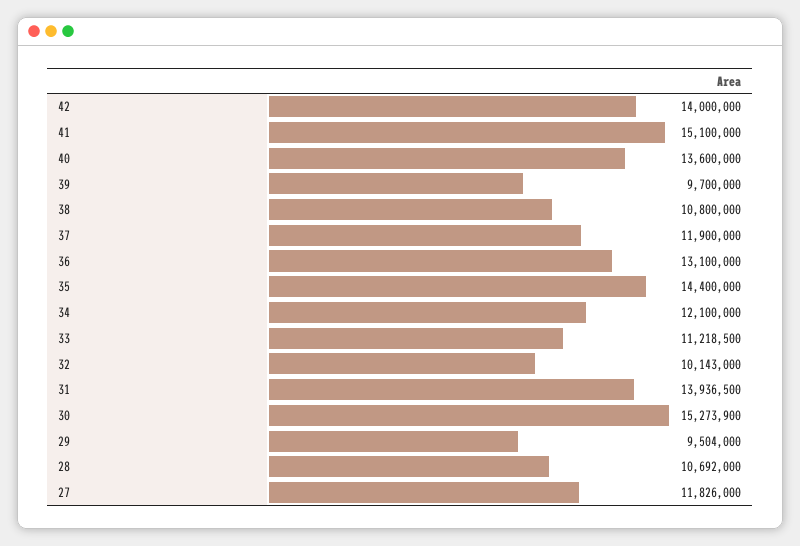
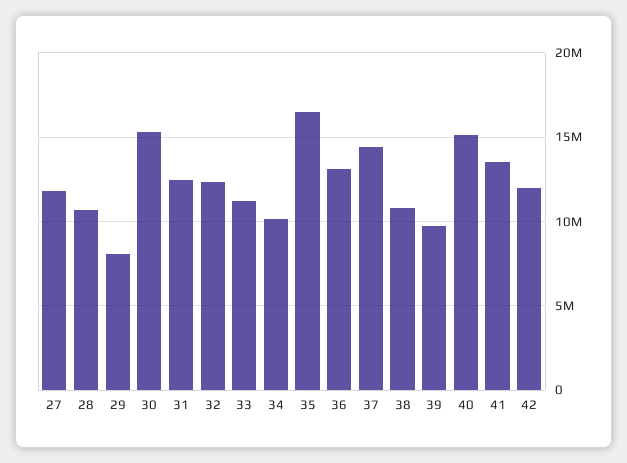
42: 14000000 -> 12000000
41: 15100000 -> 13500000
40: 13600000 -> 15000000
37: 11900000 -> 14500000
35: 14400000 -> 16500000
34: 12100000 -> 10000000
32: 10143000 -> 12500000
31: 13936500 -> 12500000
29: 9504000 -> 8000000

